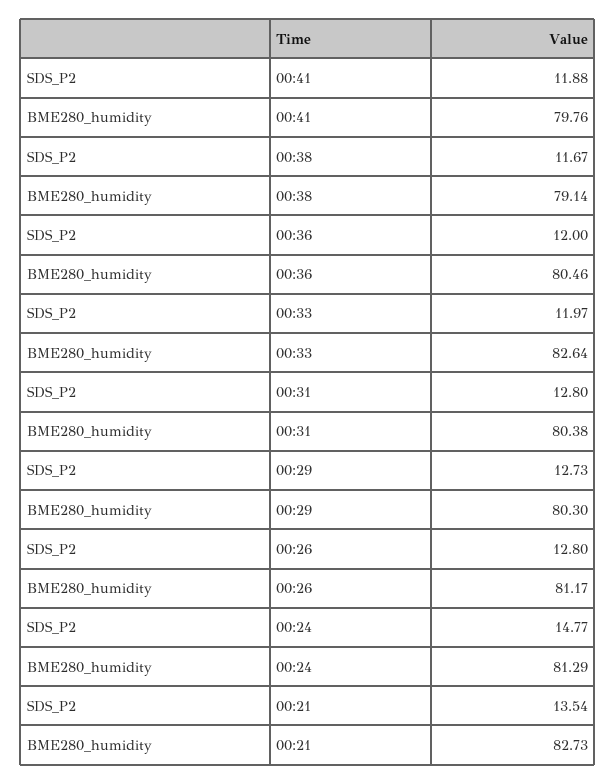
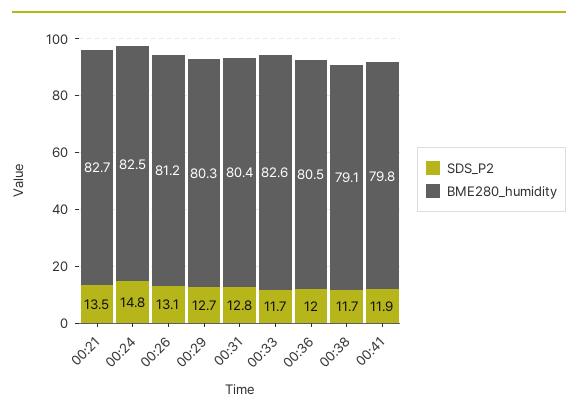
SDS_P2, 00:33: 11.97 -> 11.7
SDS_P2, 00:26: 12.8 -> 13.1
BME280_humidity, 00:24: 81.29 -> 82.5

